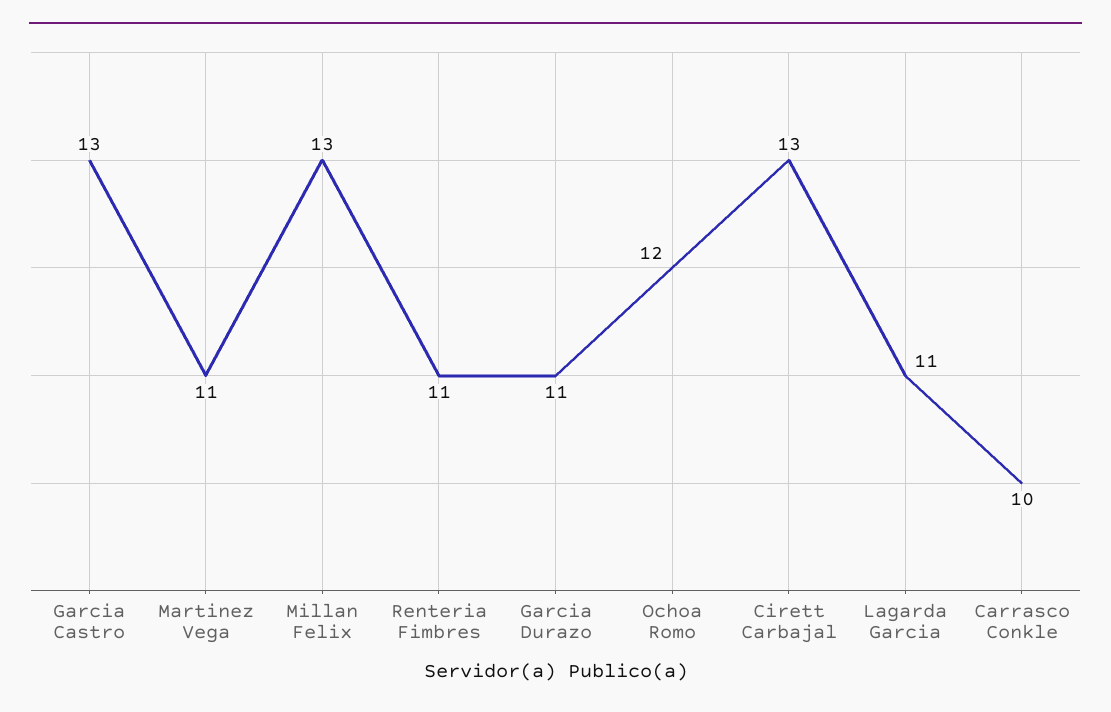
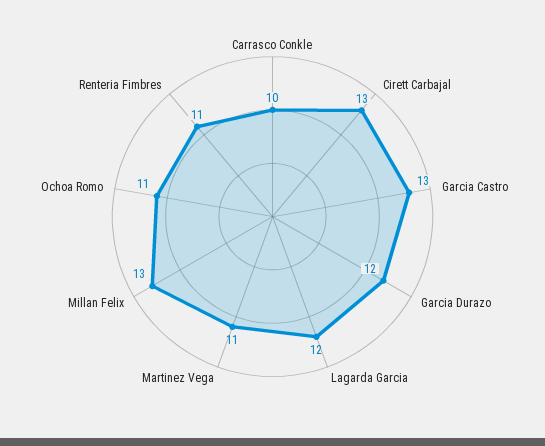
Garcia Durazo: 11 -> 12
Ochoa Romo: 12 -> 11
Lagarda Garcia: 11 -> 12

